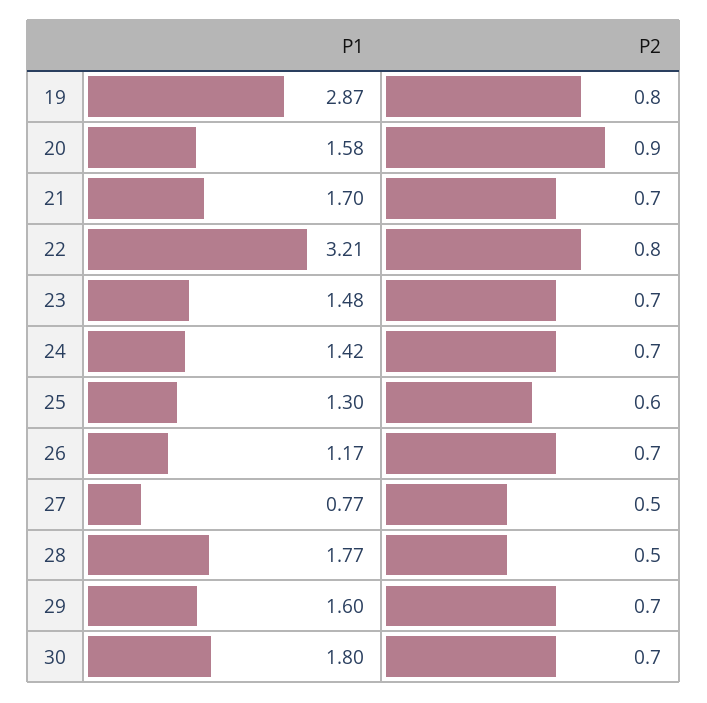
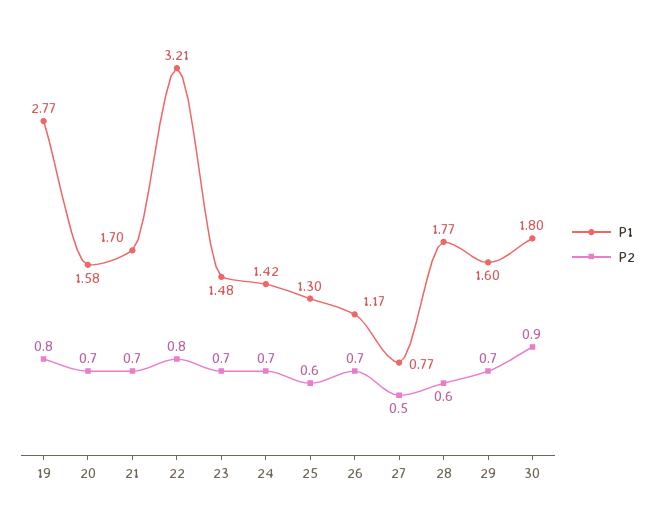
P1, 19: 2.87 -> 2.77
P2, 20: 0.9 -> 0.7
P2, 28: 0.5 -> 0.6
P2, 30: 0.7 -> 0.9

